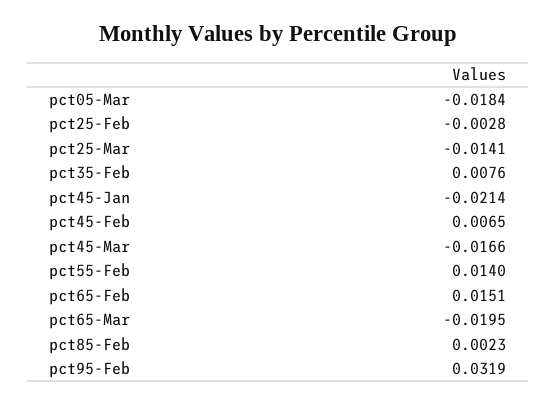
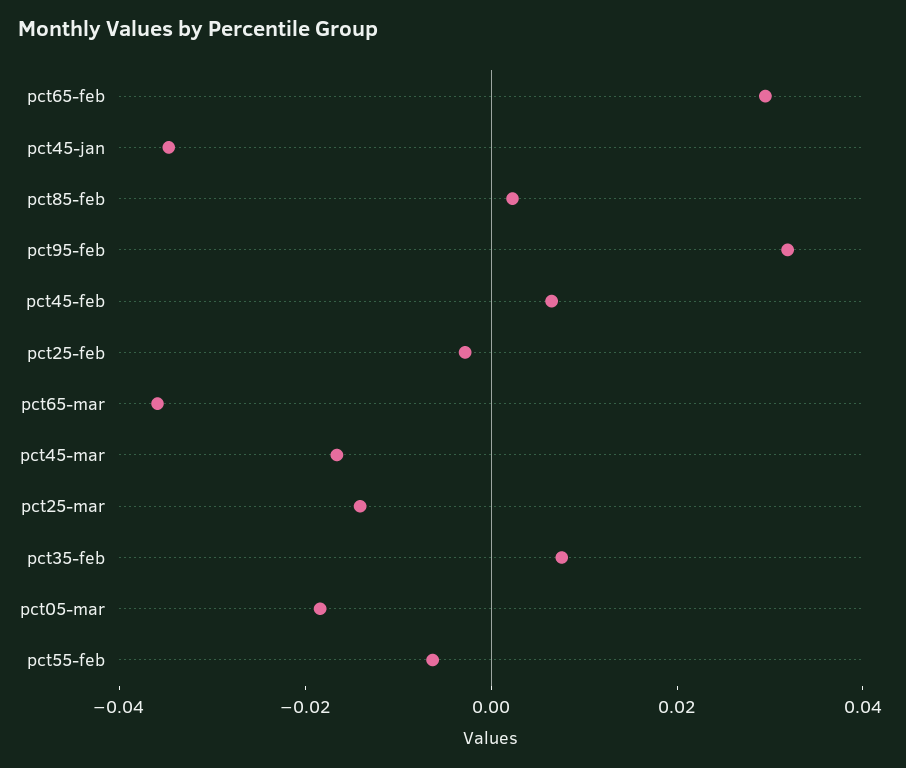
pct45-Jan: -0.0214 -> -0.035
pct55-Feb: 0.014 -> -0.005
pct65-Feb: 0.0151 -> 0.03
pct65-Mar: -0.0195 -> -0.035

